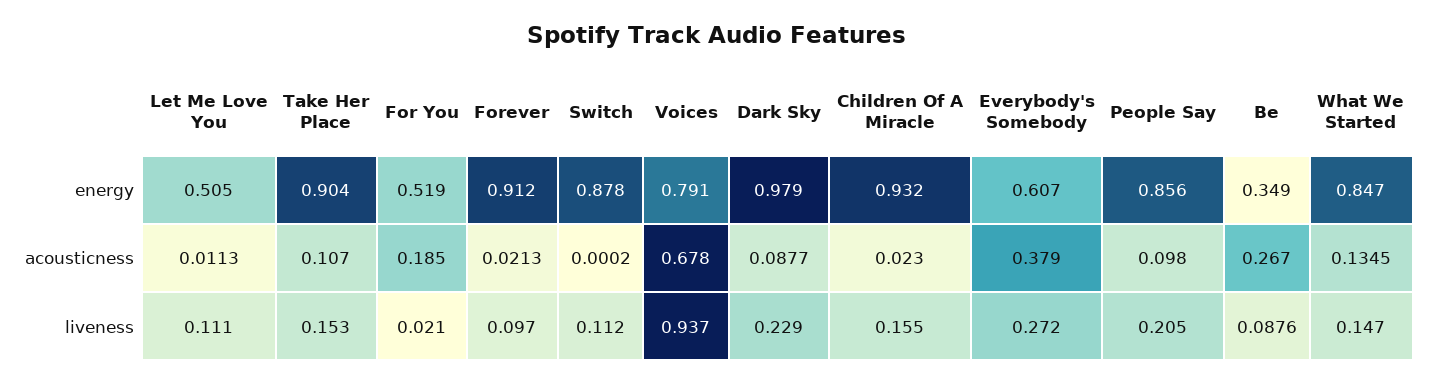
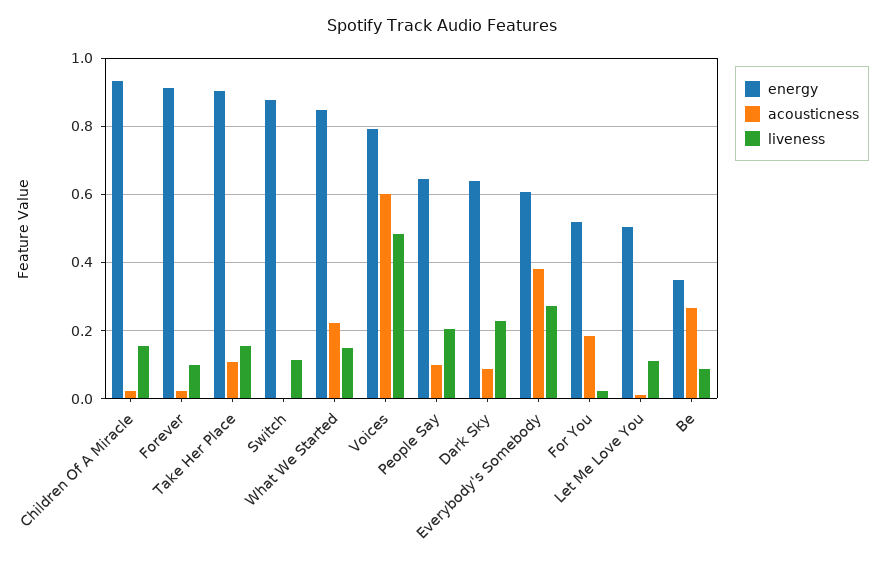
energy, Dark Sky: 0.979 -> 0.64
energy, People Say: 0.856 -> 0.64
acousticness, Voices: 0.678 -> 0.6
acousticness, What We Started: 0.1345 -> 0.22
liveness, Voices: 0.937 -> 0.48

